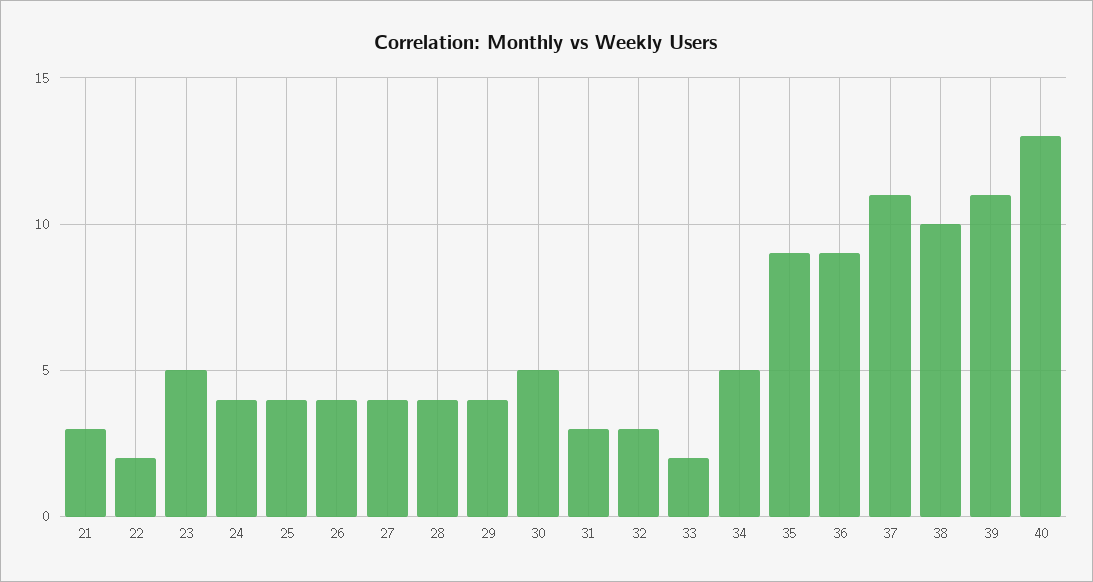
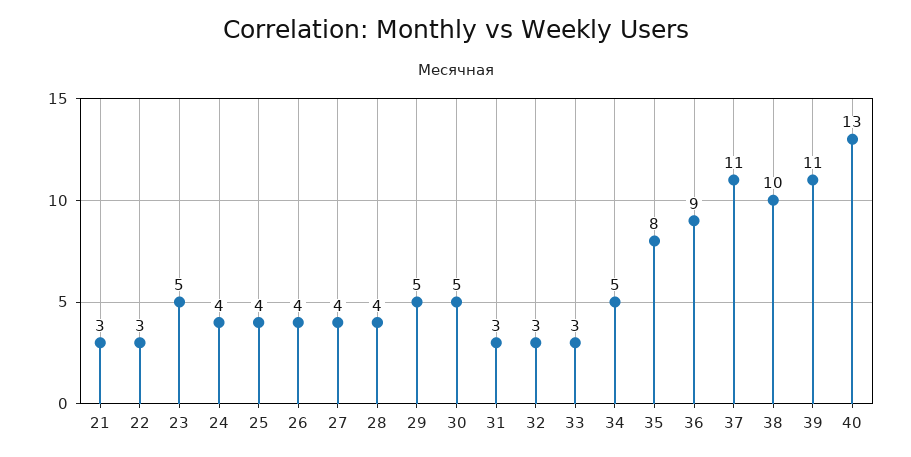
22: 2 -> 3
29: 4 -> 5
33: 2 -> 3
35: 9 -> 8

